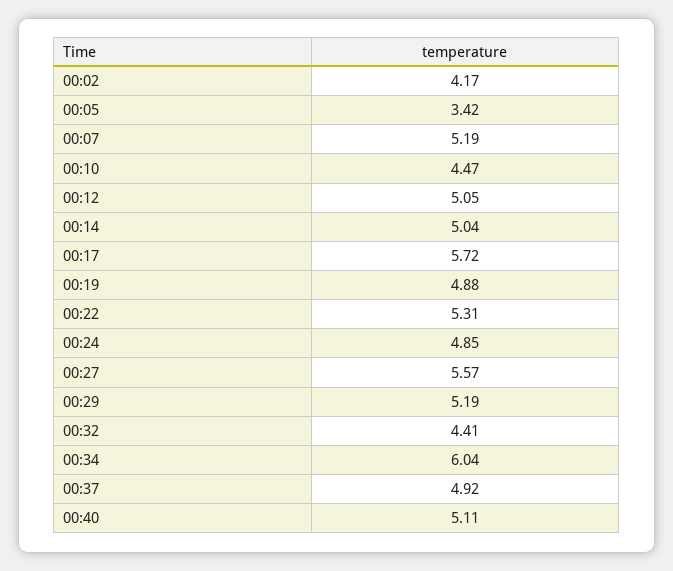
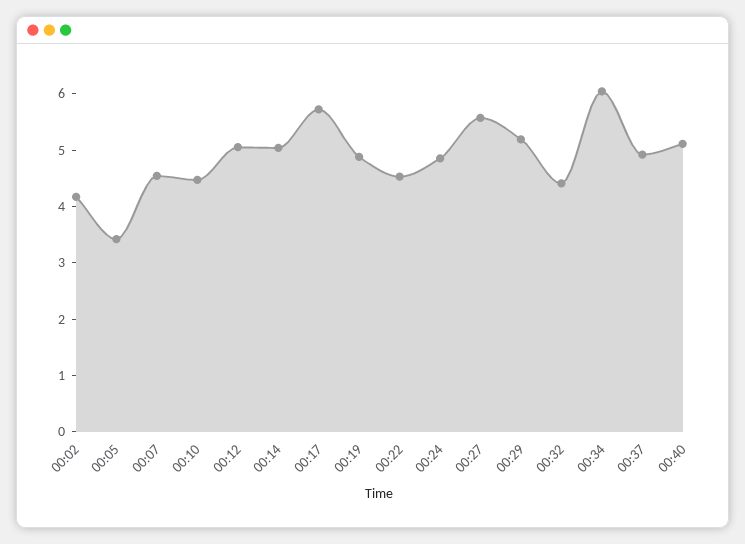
00:07: 5.19 -> 4.6
00:22: 5.31 -> 4.6

